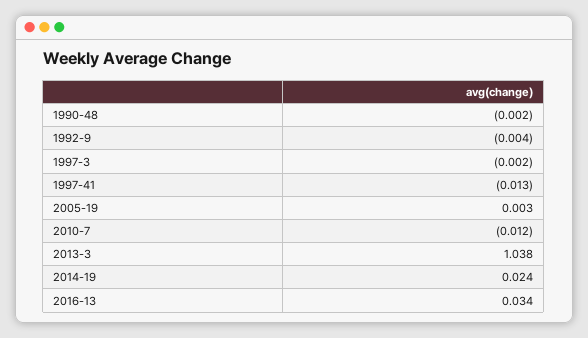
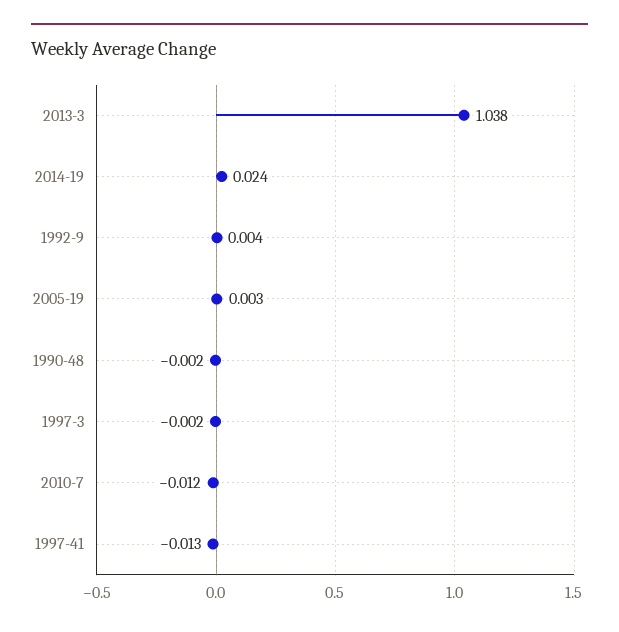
1992-9: -0.004 -> 0.004
2016-13: 0.034 -> none

